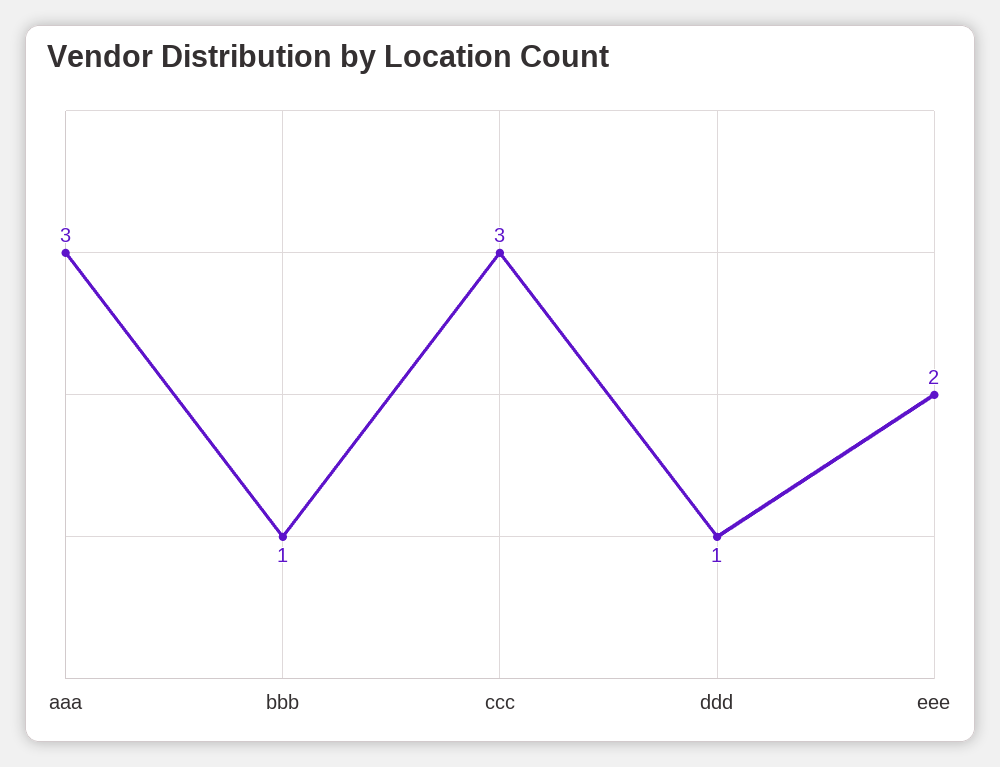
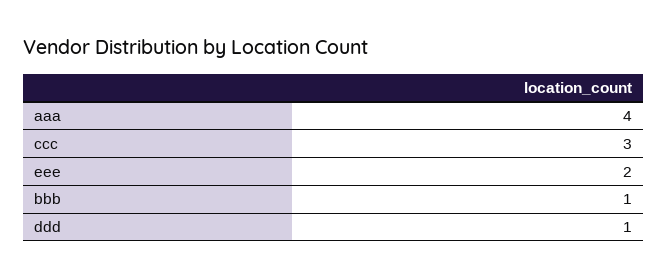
aaa: 3 -> 4

